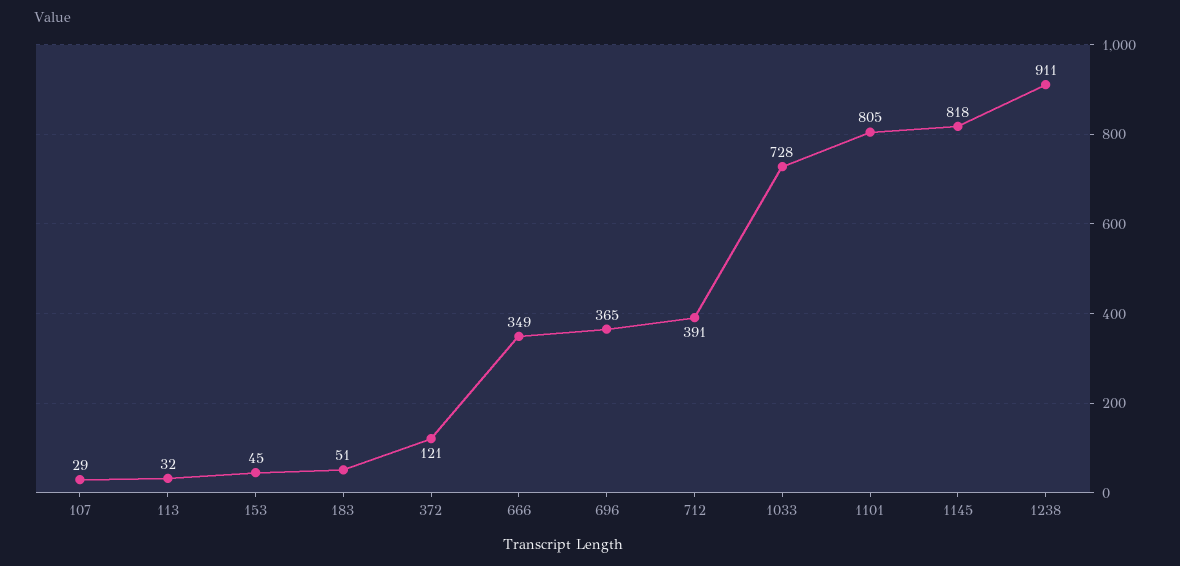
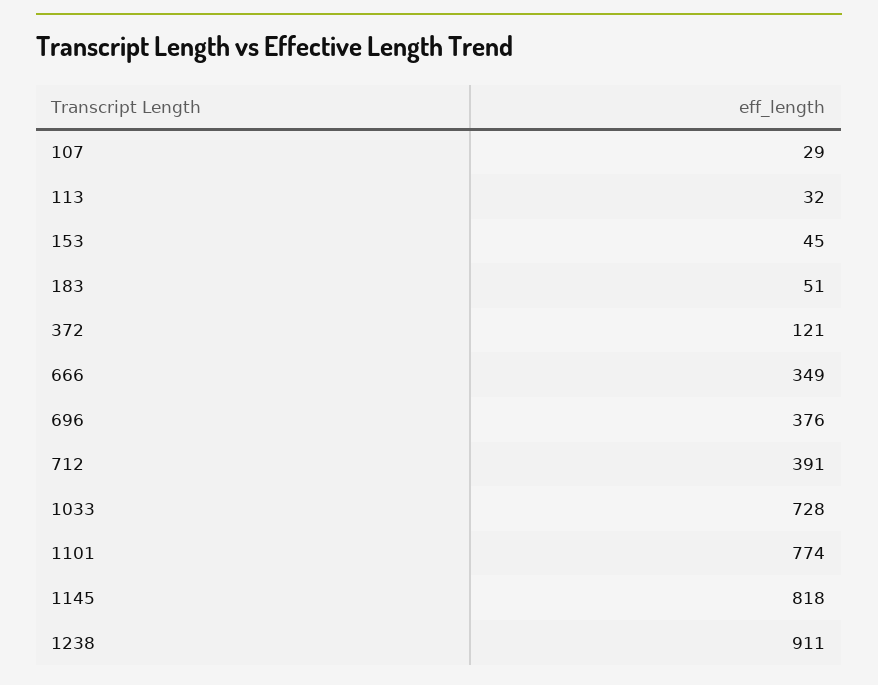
696: 365 -> 376
1101: 805 -> 774

